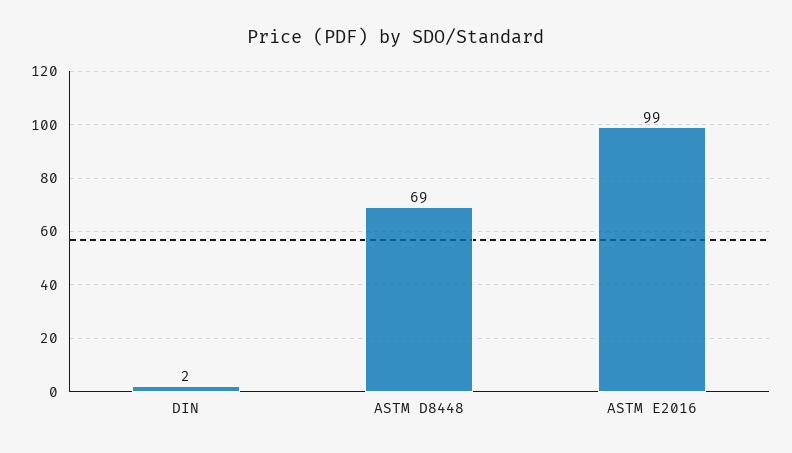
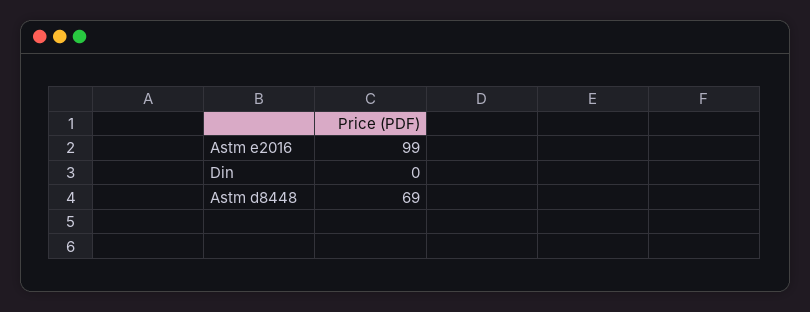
DIN: 2 -> 0

